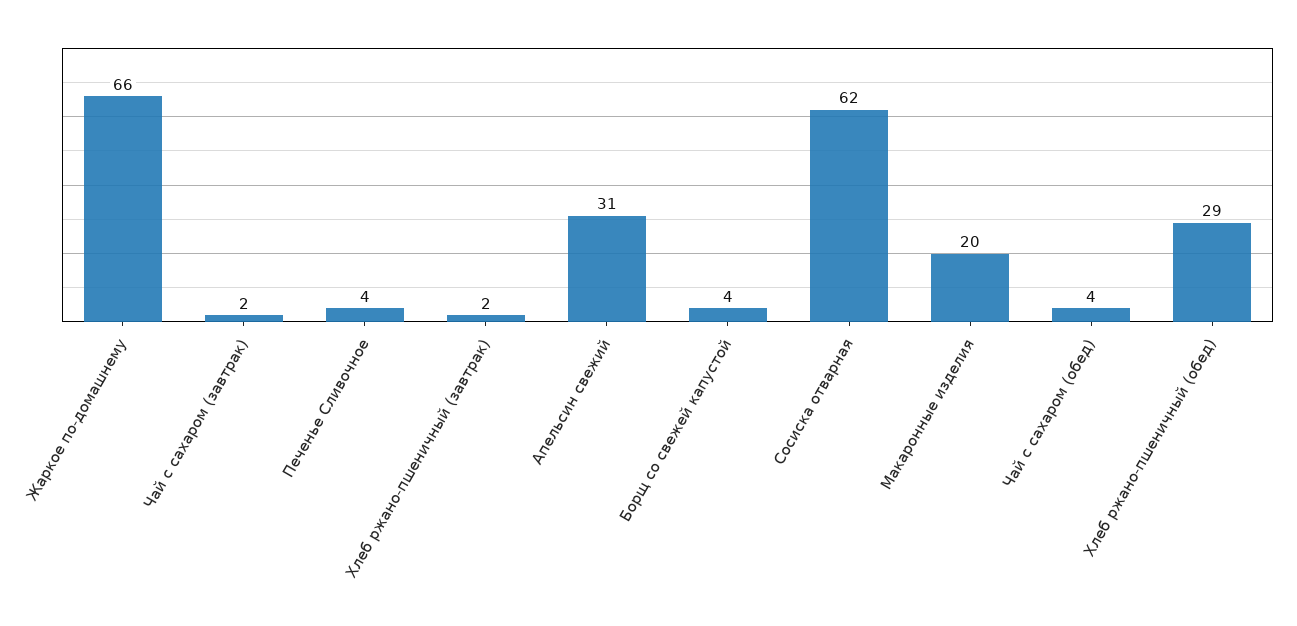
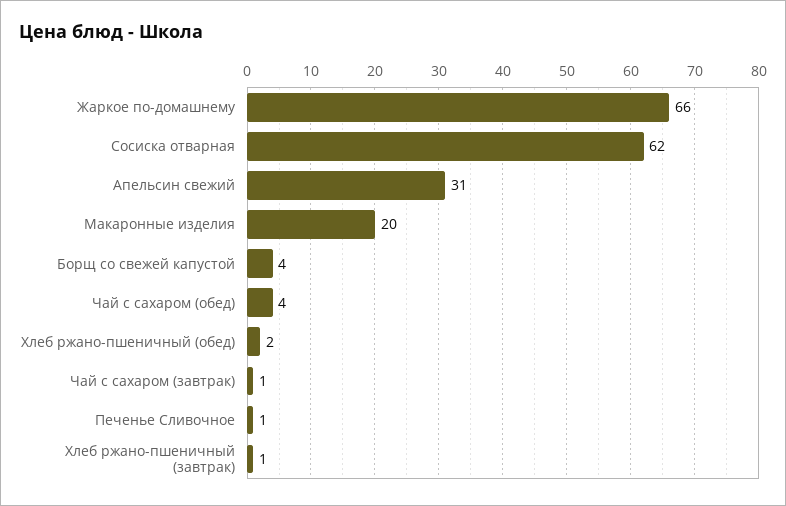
Чай с сахаром (завтрак): 2 -> 1
Печенье Сливочное: 4 -> 1
Хлеб ржано-пшеничный (завтрак): 2 -> 1
Хлеб ржано-пшеничный (обед): 29 -> 2

